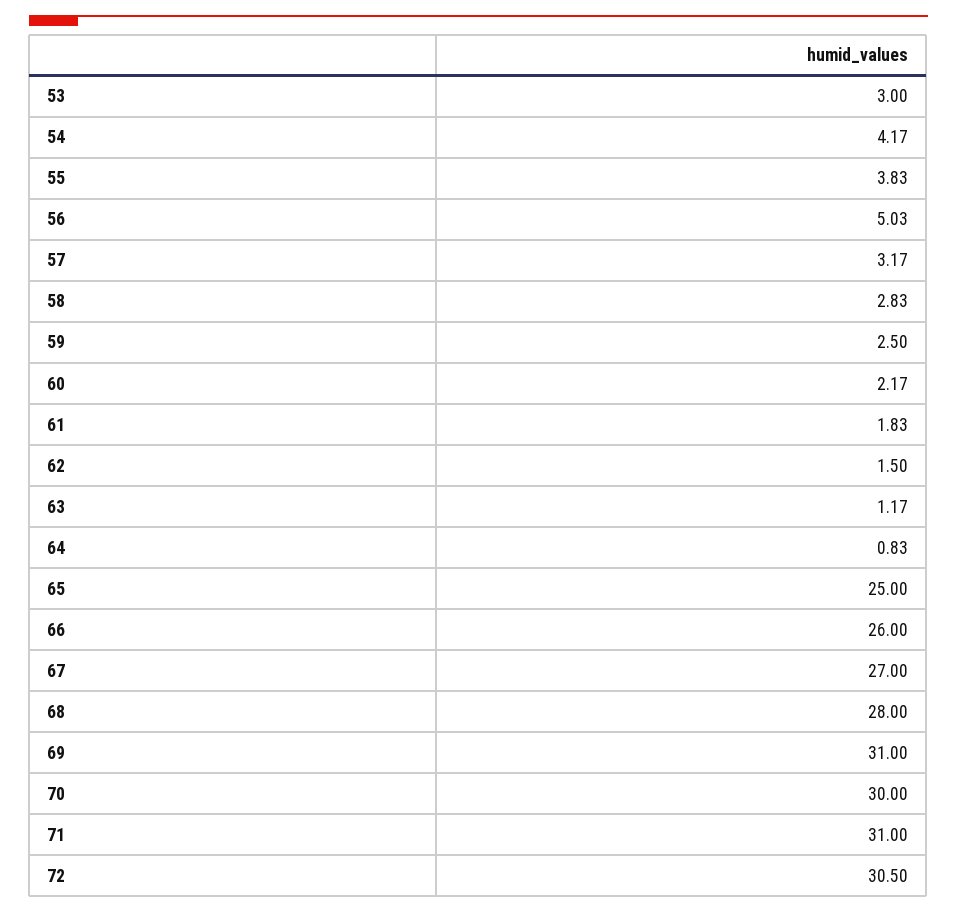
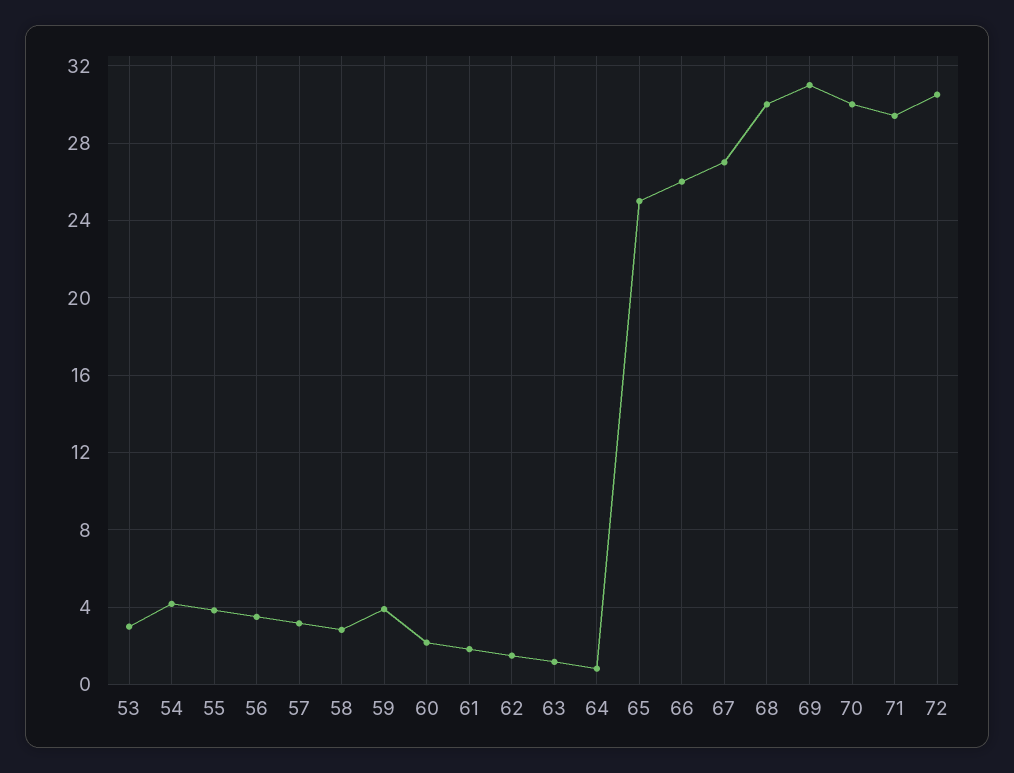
56: 5.03 -> 3.5
59: 2.5 -> 4
68: 28 -> 30
71: 31 -> 29.5

